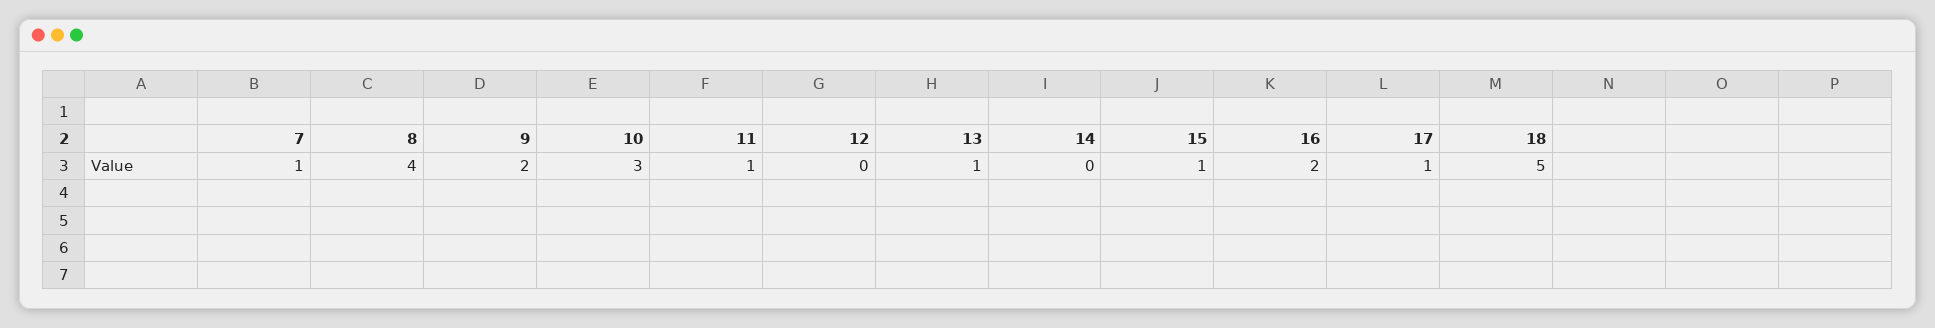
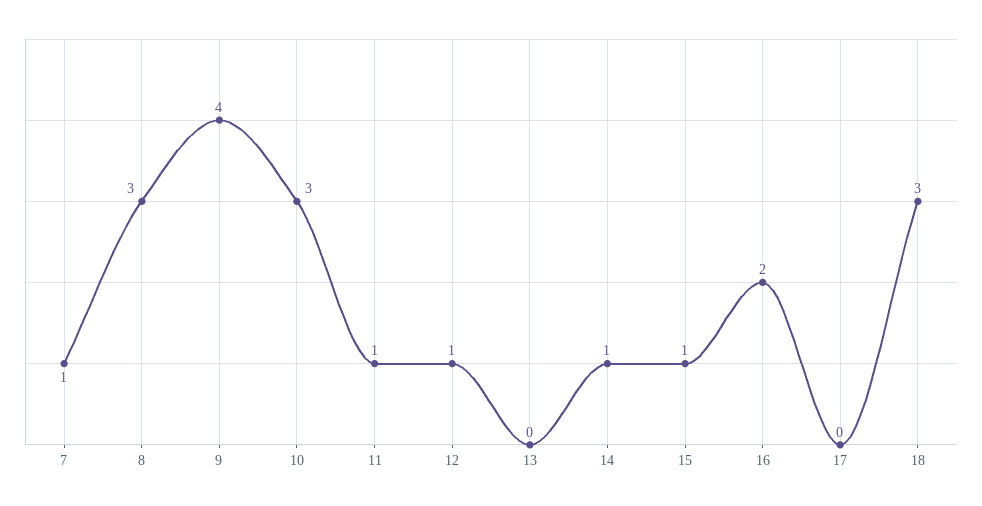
8: 4 -> 3
9: 2 -> 4
12: 0 -> 1
13: 1 -> 0
14: 0 -> 1
17: 1 -> 0
18: 5 -> 3

